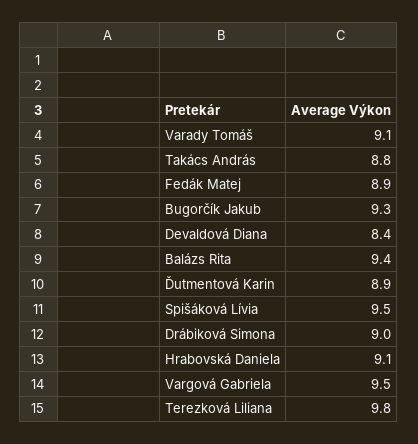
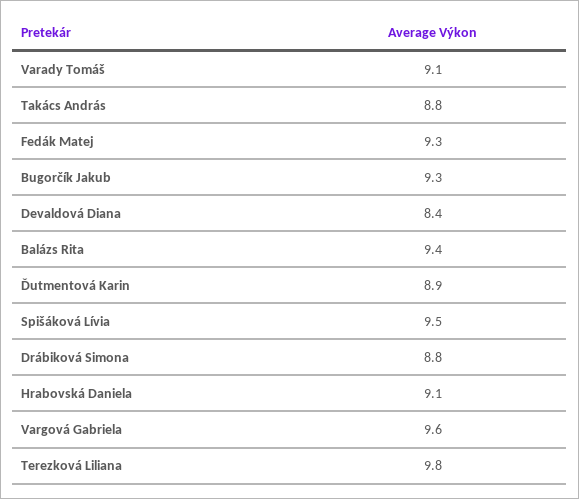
Fedák Matej: 8.9 -> 9.3
Drábiková Simona: 9 -> 8.8
Vargová Gabriela: 9.5 -> 9.6

